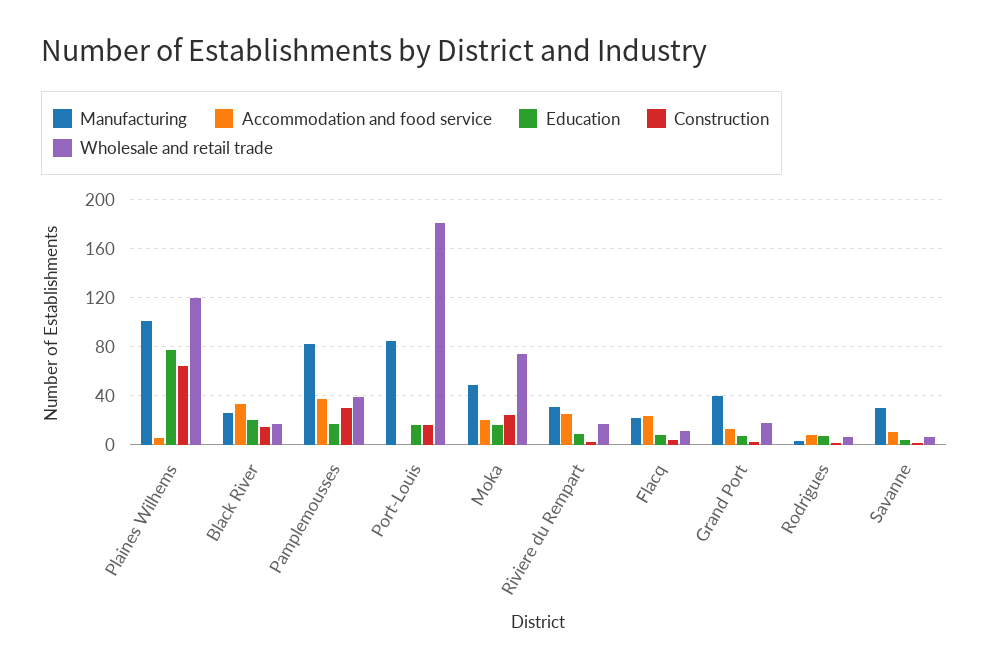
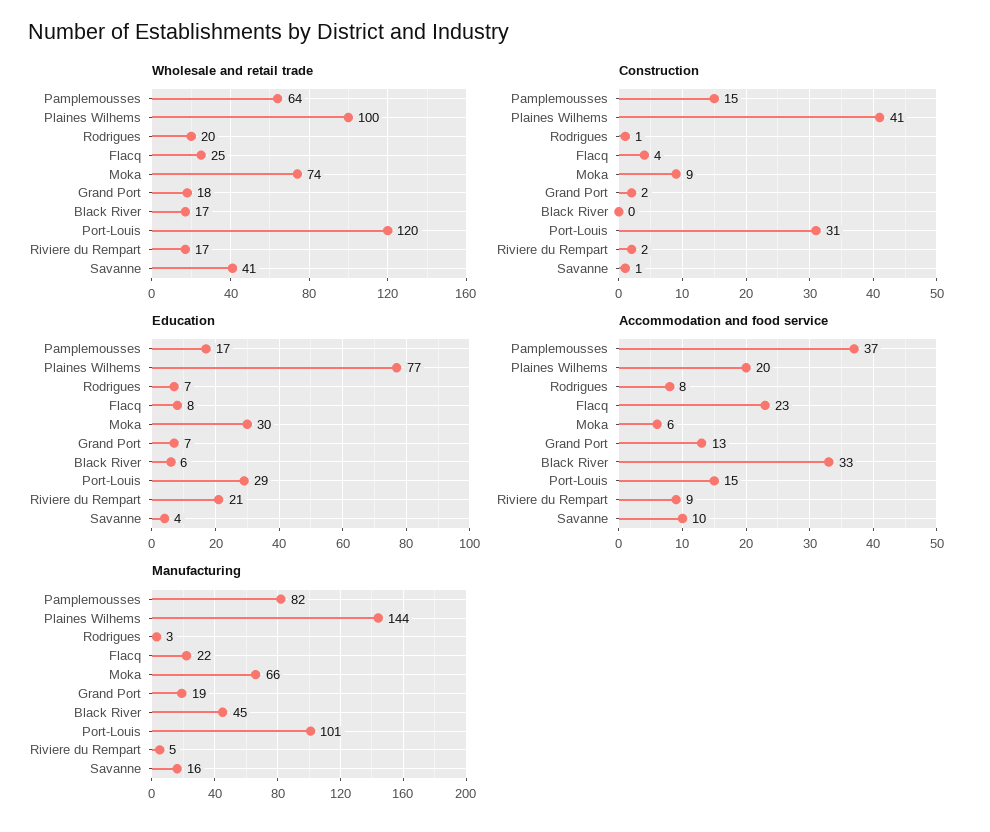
Manufacturing, Plaines Wilhems: 100 -> 144
Accommodation and food service, Plaines Wilhems: 5 -> 20
Construction, Plaines Wilhems: 65 -> 41
Wholesale and retail trade, Plaines Wilhems: 120 -> 100
Manufacturing, Black River: 25 -> 45
Education, Black River: 20 -> 6
Construction, Black River: 15 -> 0
Construction, Pamplemousses: 30 -> 15
Wholesale and retail trade, Pamplemousses: 40 -> 64
Manufacturing, Port-Louis: 85 -> 101
Accommodation and food service, Port-Louis: 0 -> 15
Education, Port-Louis: 15 -> 29
Construction, Port-Louis: 15 -> 31
Wholesale and retail trade, Port-Louis: 180 -> 120
Manufacturing, Moka: 50 -> 66
Accommodation and food service, Moka: 20 -> 6
Education, Moka: 15 -> 30
Construction, Moka: 25 -> 9
Manufacturing, Riviere du Rempart: 30 -> 5
Accommodation and food service, Riviere du Rempart: 25 -> 9
Education, Riviere du Rempart: 10 -> 21
Wholesale and retail trade, Flacq: 10 -> 25
Manufacturing, Grand Port: 40 -> 19
Wholesale and retail trade, Rodrigues: 5 -> 20
Manufacturing, Savanne: 30 -> 16
Wholesale and retail trade, Savanne: 5 -> 41

